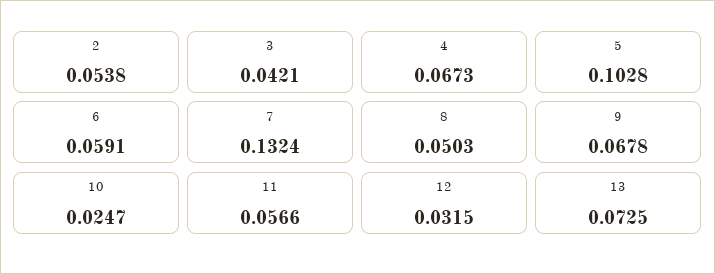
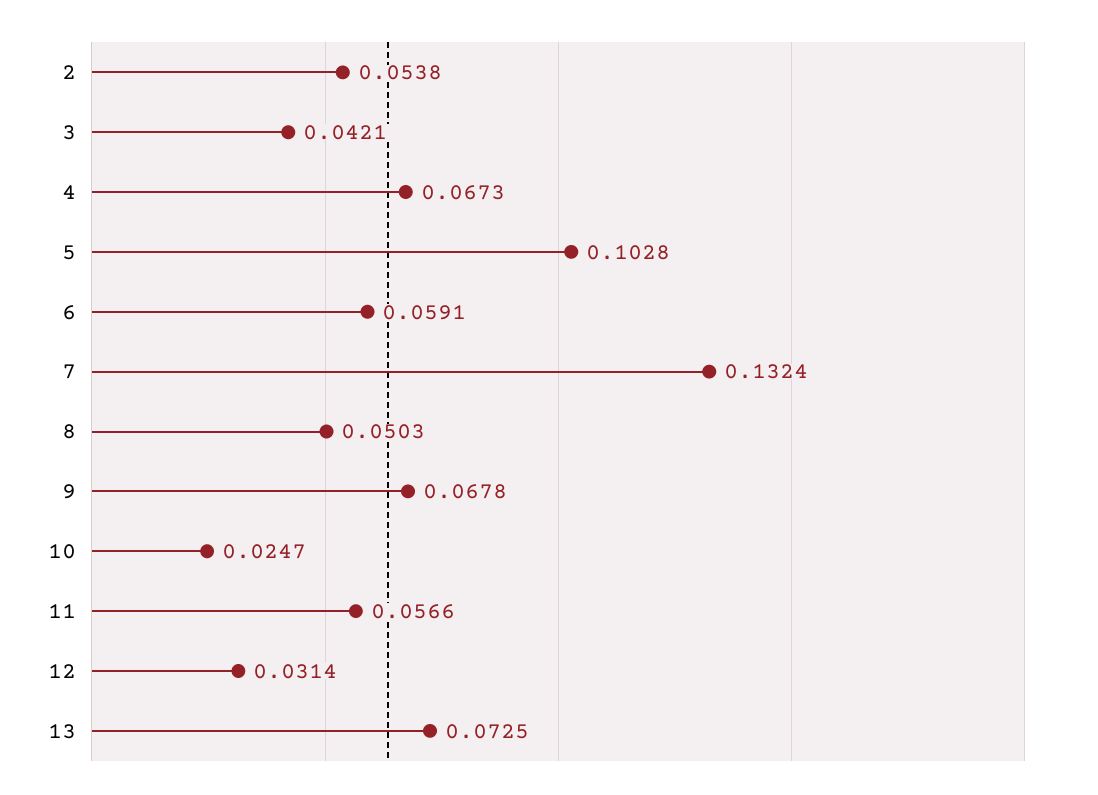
12: 0.0315 -> 0.0314

